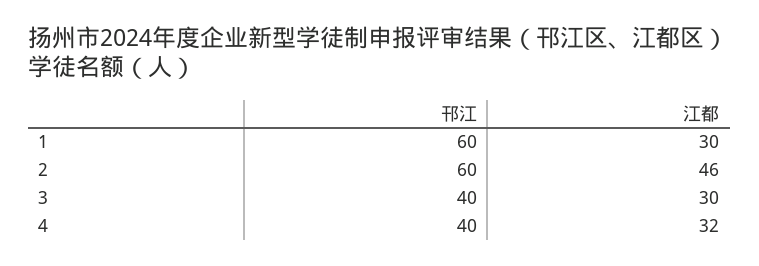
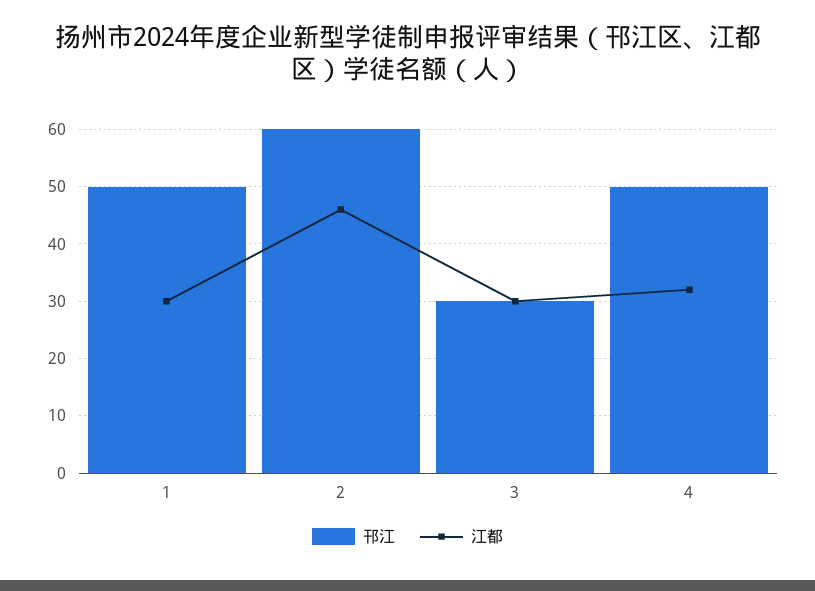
邗江, 1: 60 -> 50
邗江, 3: 40 -> 30
邗江, 4: 40 -> 50

